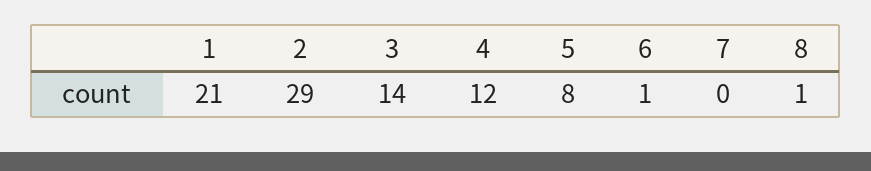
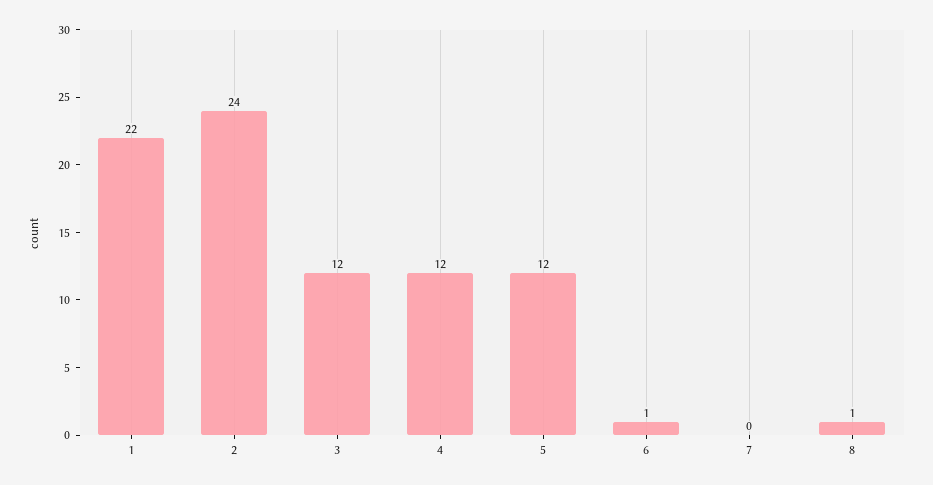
1: 21 -> 22
2: 29 -> 24
3: 14 -> 12
5: 8 -> 12

